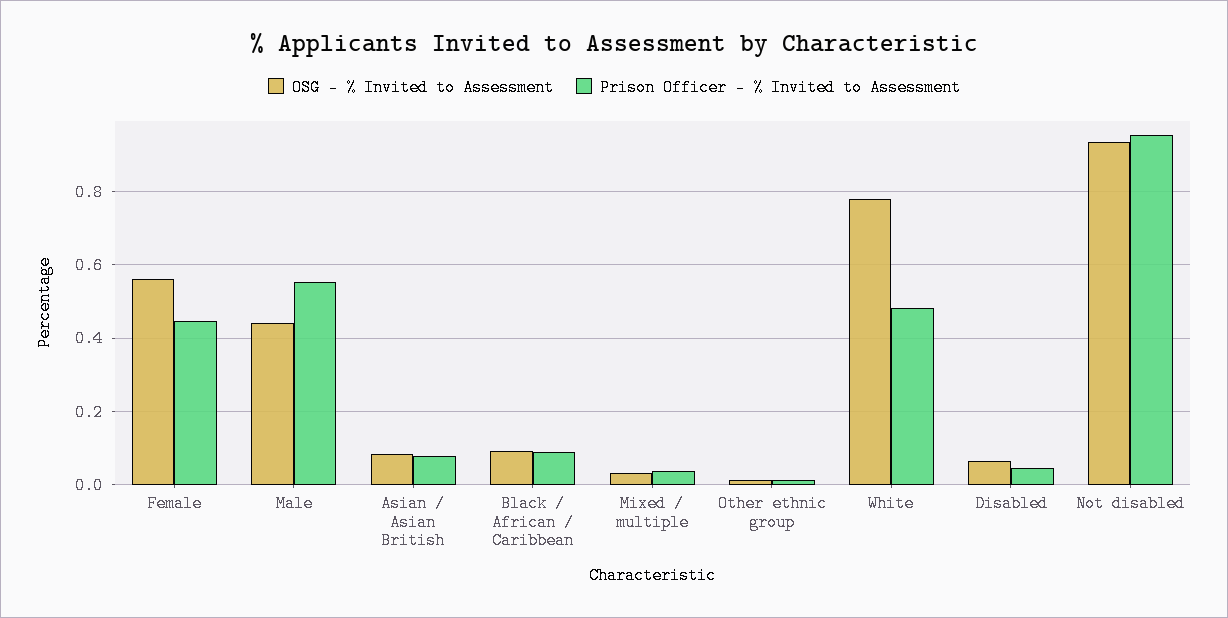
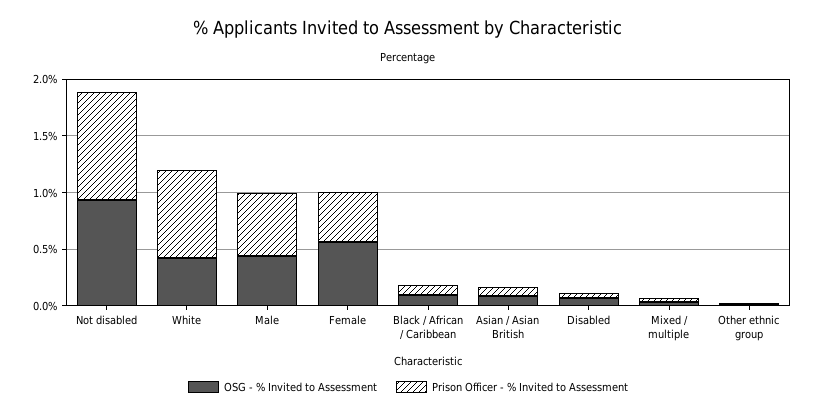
OSG - % Invited to Assessment, White: 0.78 -> 0.4
Prison Officer - % Invited to Assessment, White: 0.48 -> 0.8

